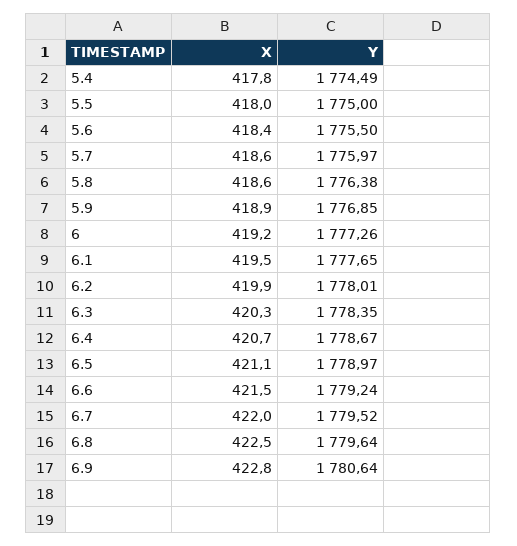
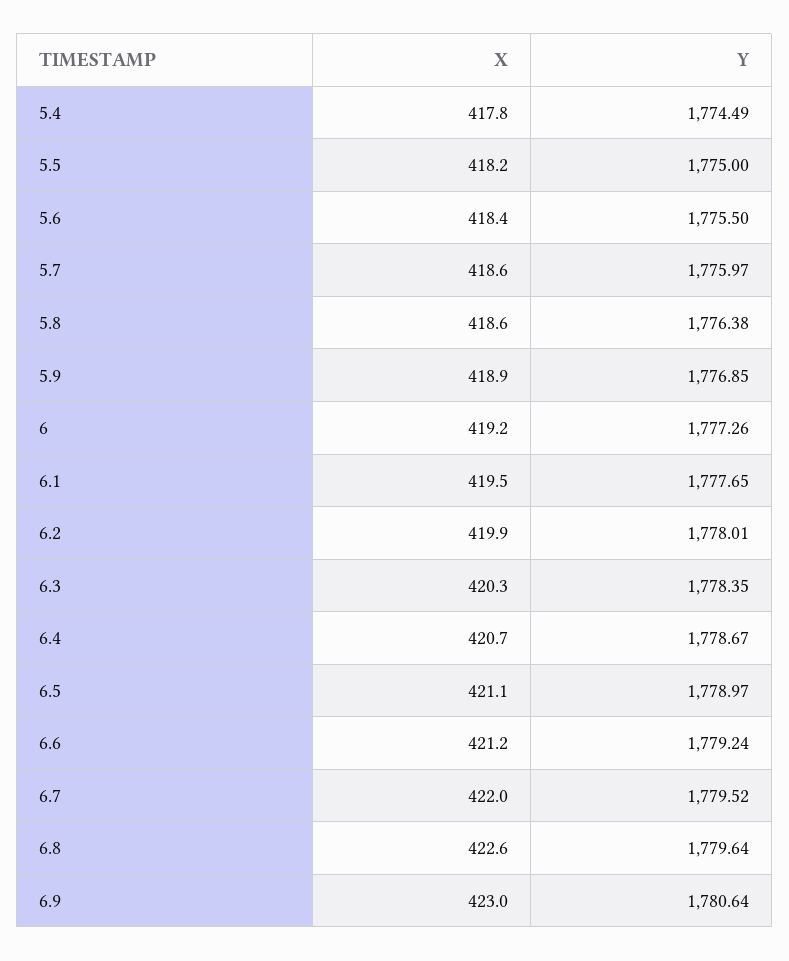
X, 5.5: 418 -> 418.2
X, 6.6: 421.5 -> 421.2
X, 6.8: 422.5 -> 422.6
X, 6.9: 422.8 -> 423

